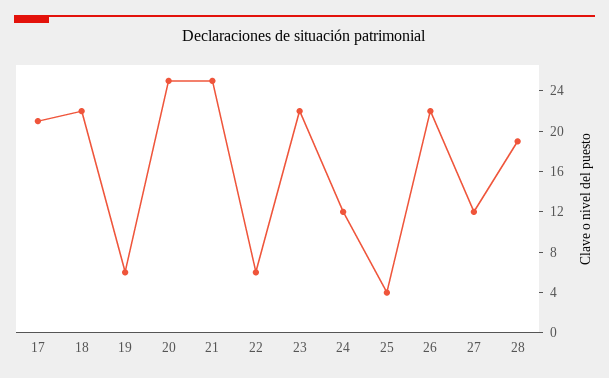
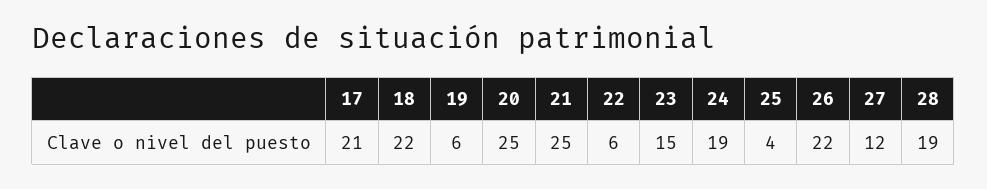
23: 22 -> 15
24: 12 -> 19

